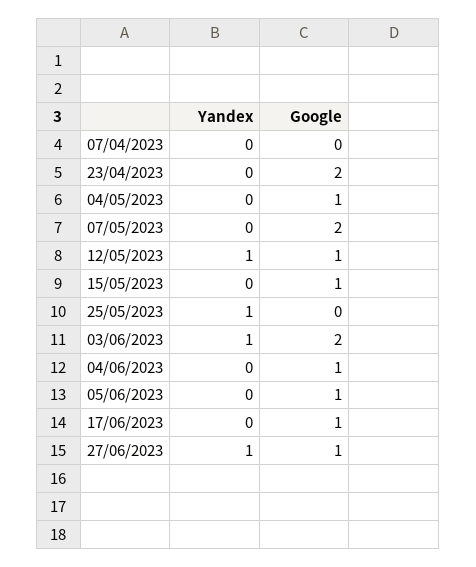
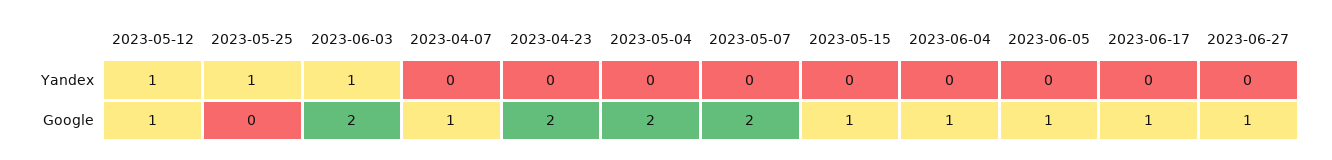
Google, 07/04/2023: 0 -> 1
Google, 04/05/2023: 1 -> 2
Yandex, 27/06/2023: 1 -> 0

